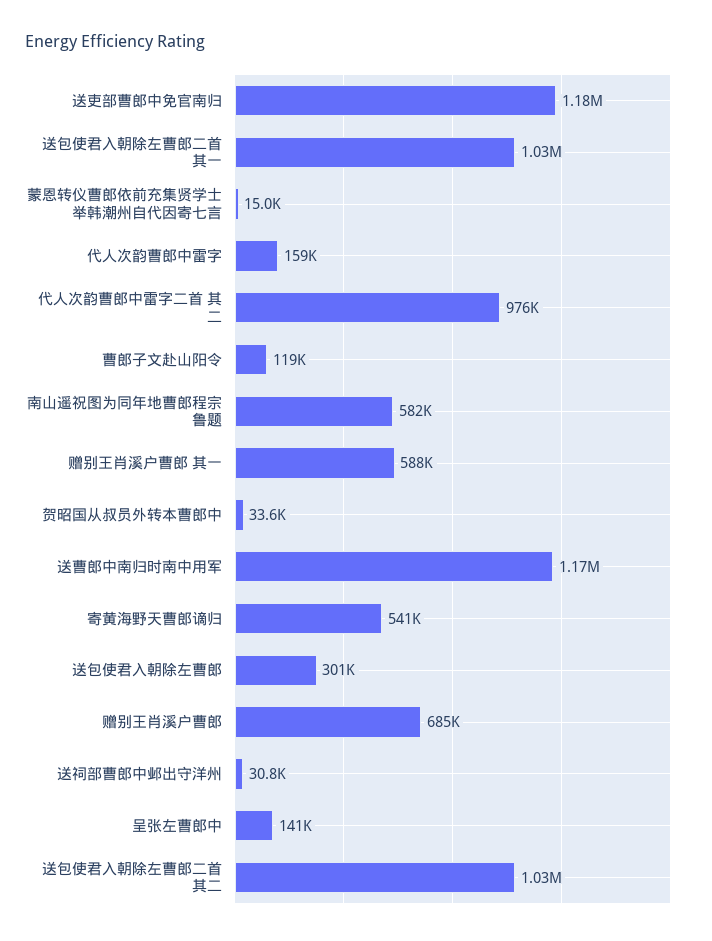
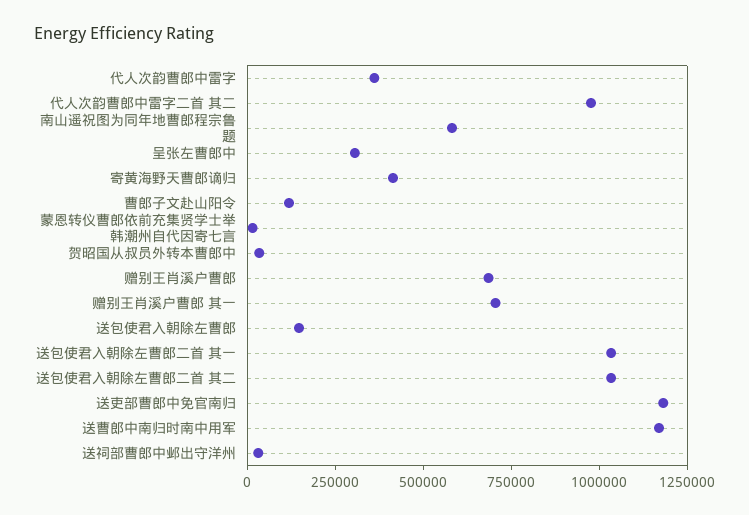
代人次韵曹郎中雷字: 159000 -> 350000
赠别王肖溪户曹郎 其一: 588000 -> 700000
寄黄海野天曹郎谪归: 541000 -> 400000
送包使君入朝除左曹郎: 301000 -> 150000
呈张左曹郎中: 141000 -> 300000

